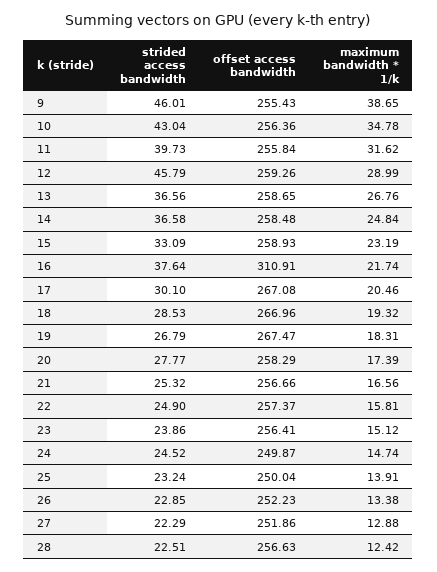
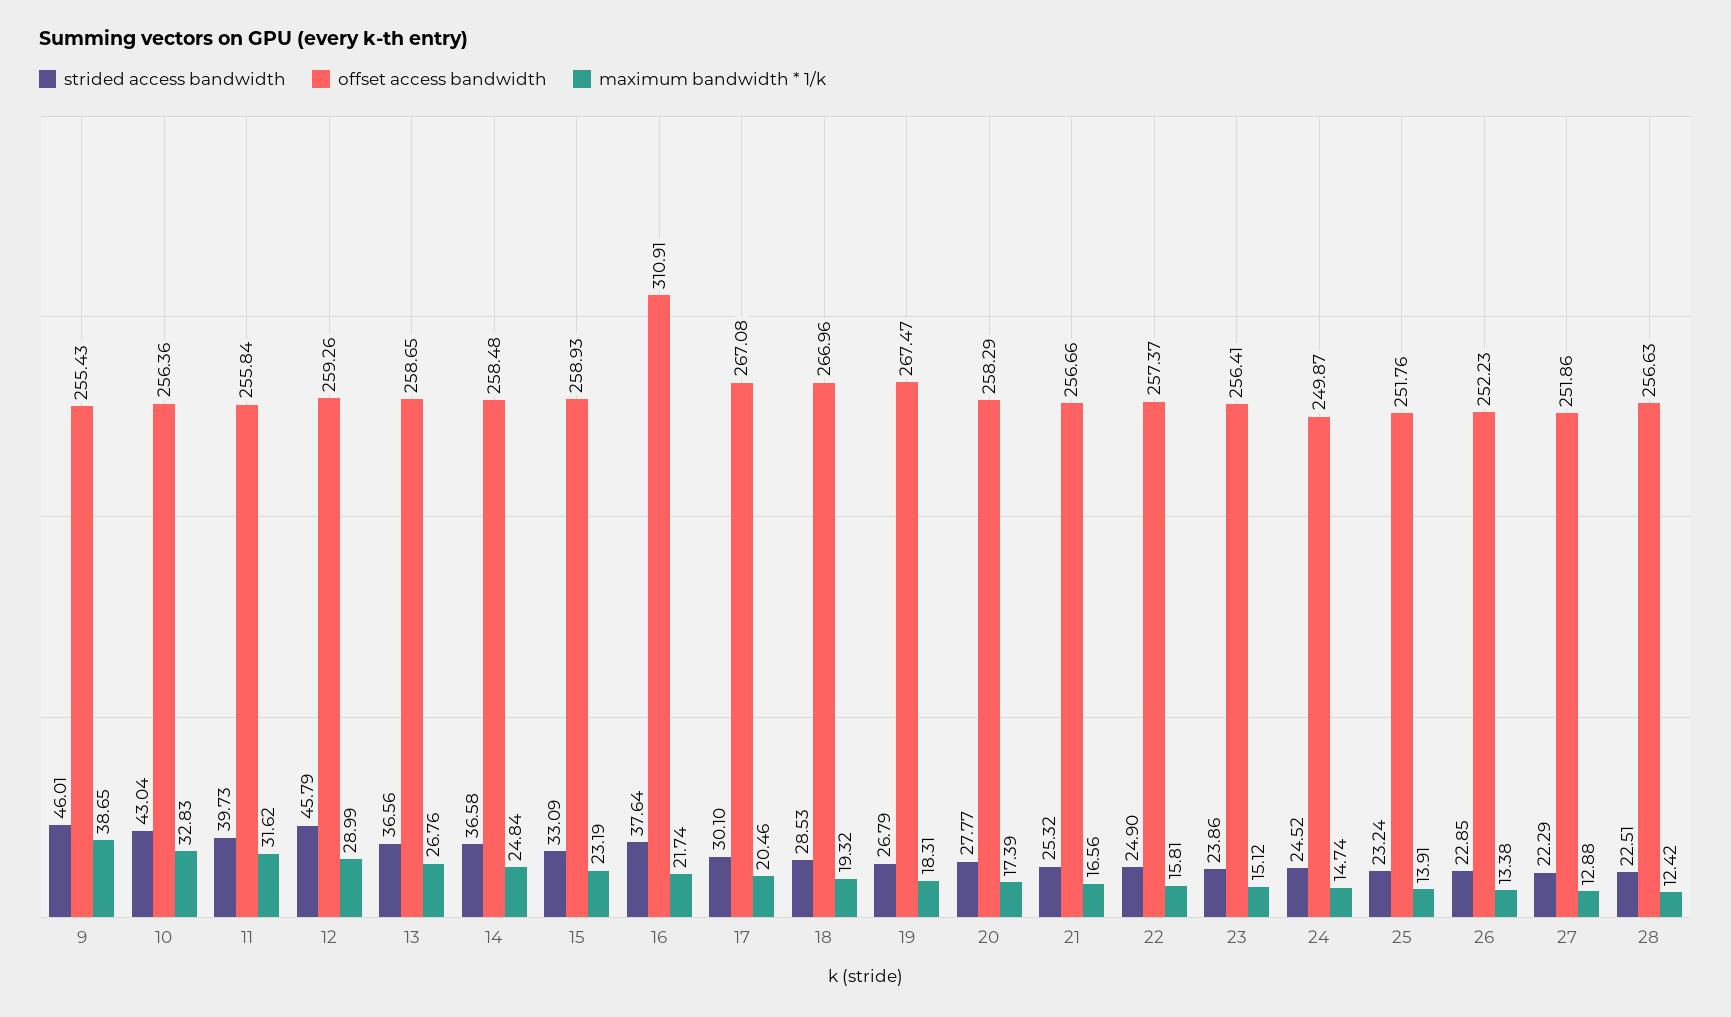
maximum bandwidth * 1/k, 10: 34.78 -> 32.83
offset access bandwidth, 25: 250.04 -> 251.76

